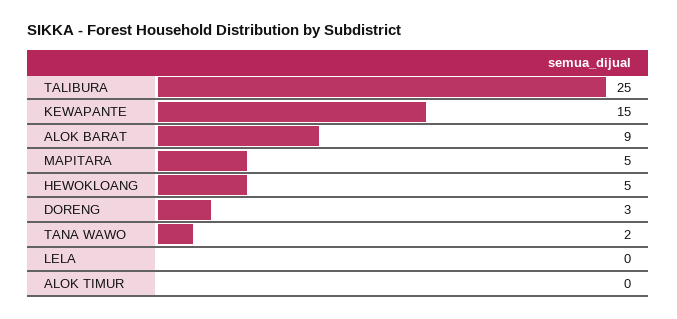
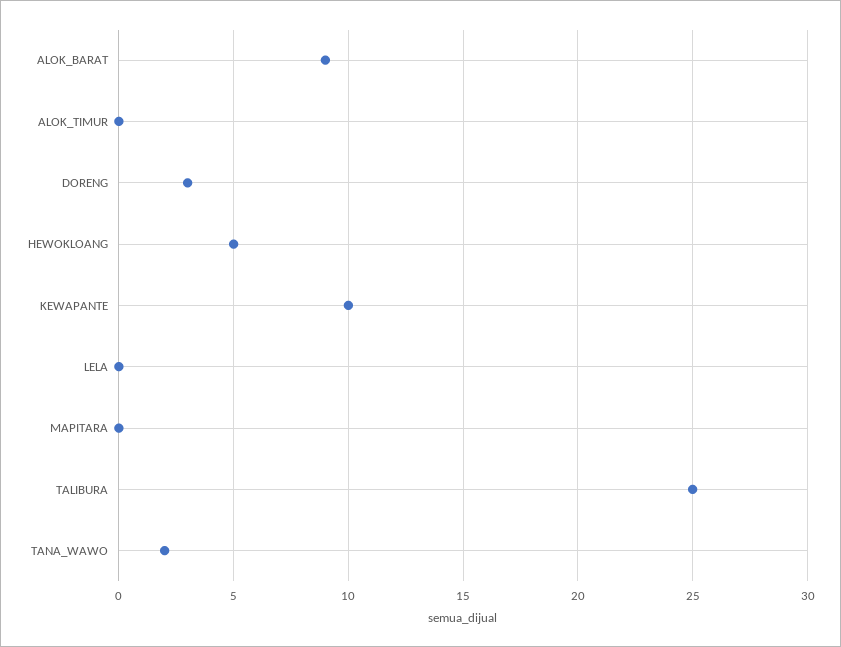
KEWAPANTE: 15 -> 10
MAPITARA: 5 -> 0

